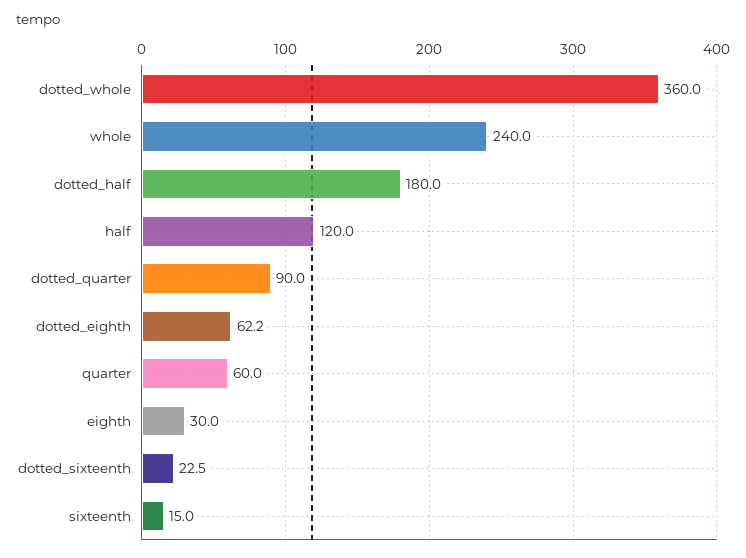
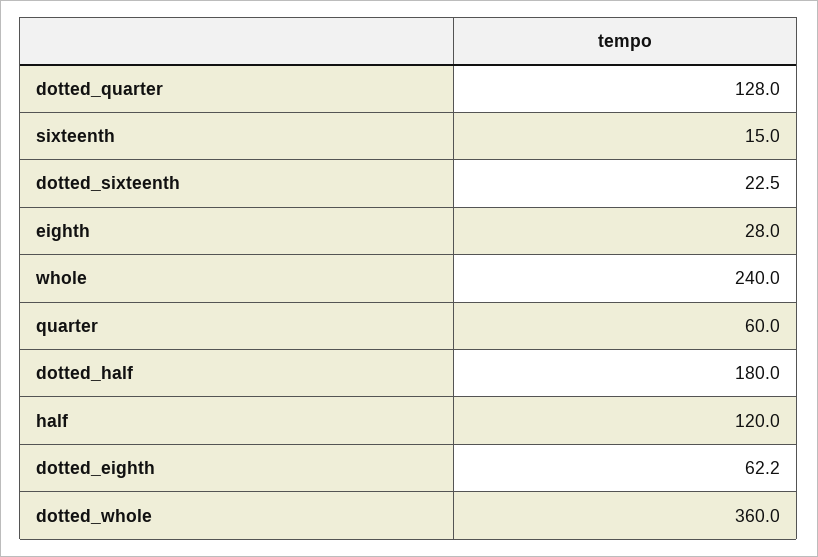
dotted_quarter: 90 -> 128
eighth: 30 -> 28

